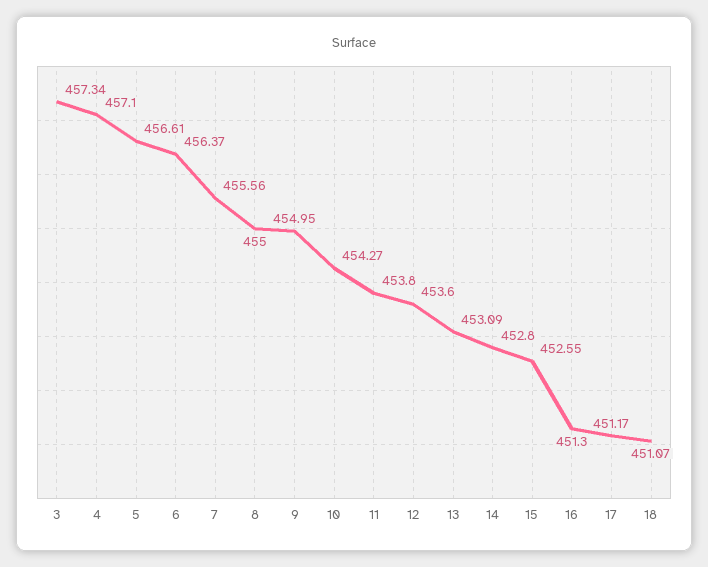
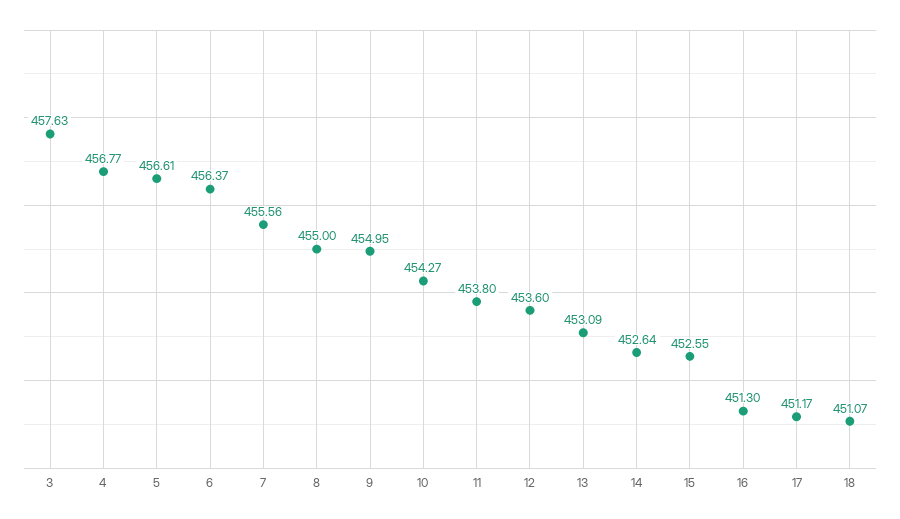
3: 457.34 -> 457.63
4: 457.1 -> 456.77
14: 452.8 -> 452.64

